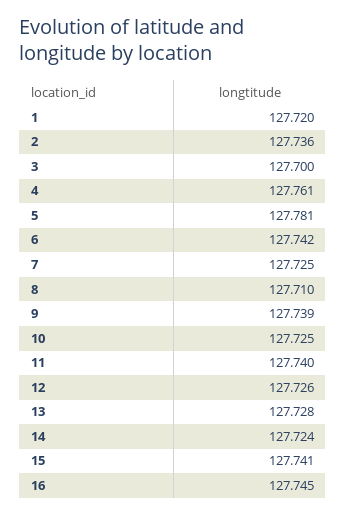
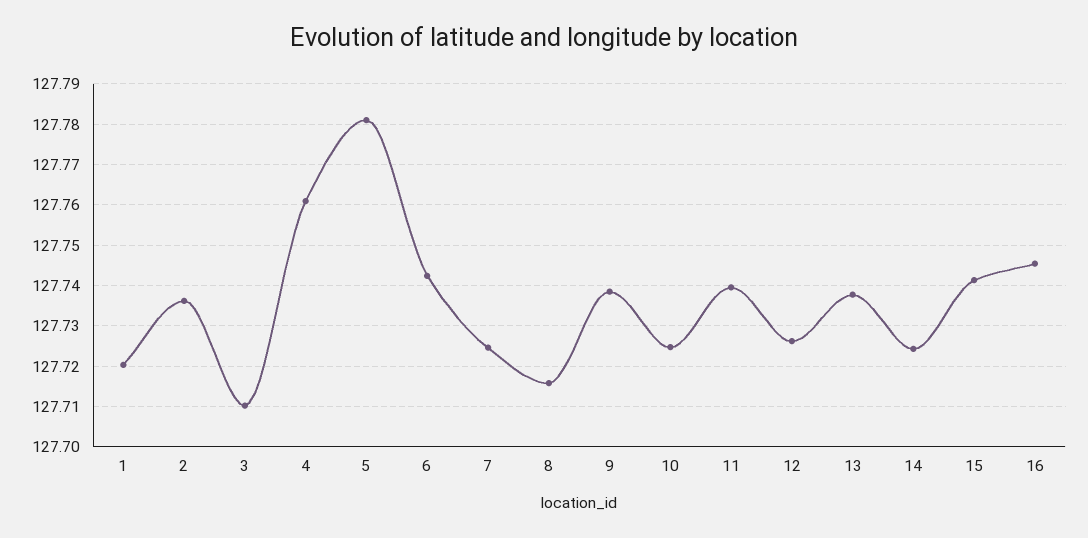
3: 127.7 -> 127.71
8: 127.71 -> 127.716
13: 127.728 -> 127.738

